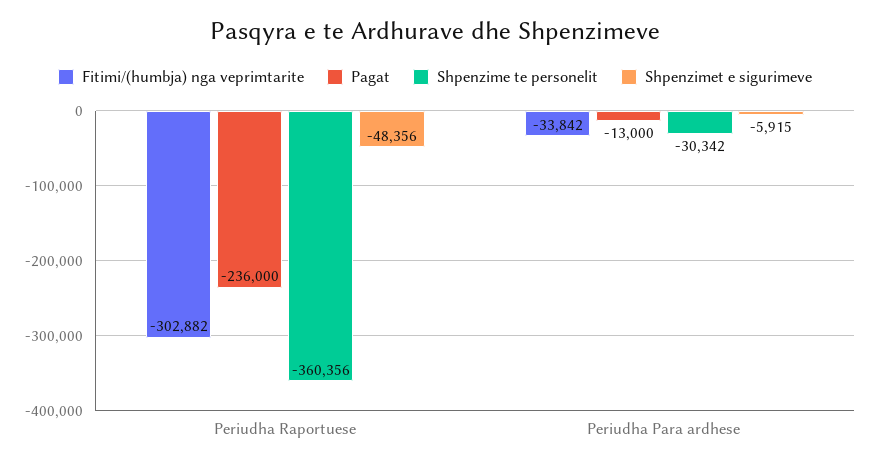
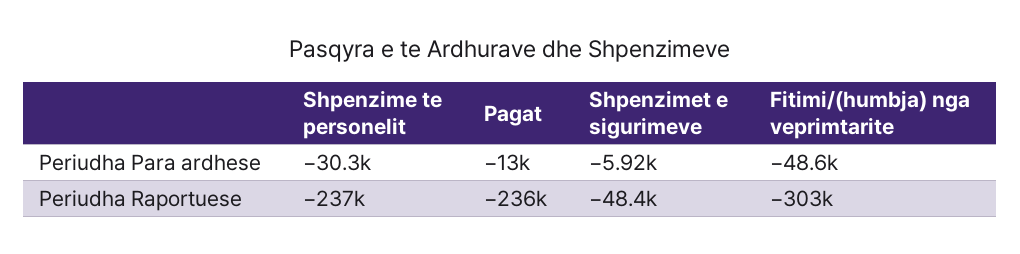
Shpenzime te personelit, Periudha Raportuese: -360356 -> -237000
Fitimi/(humbja) nga veprimtarite, Periudha Para ardhese: -33842 -> -48600

